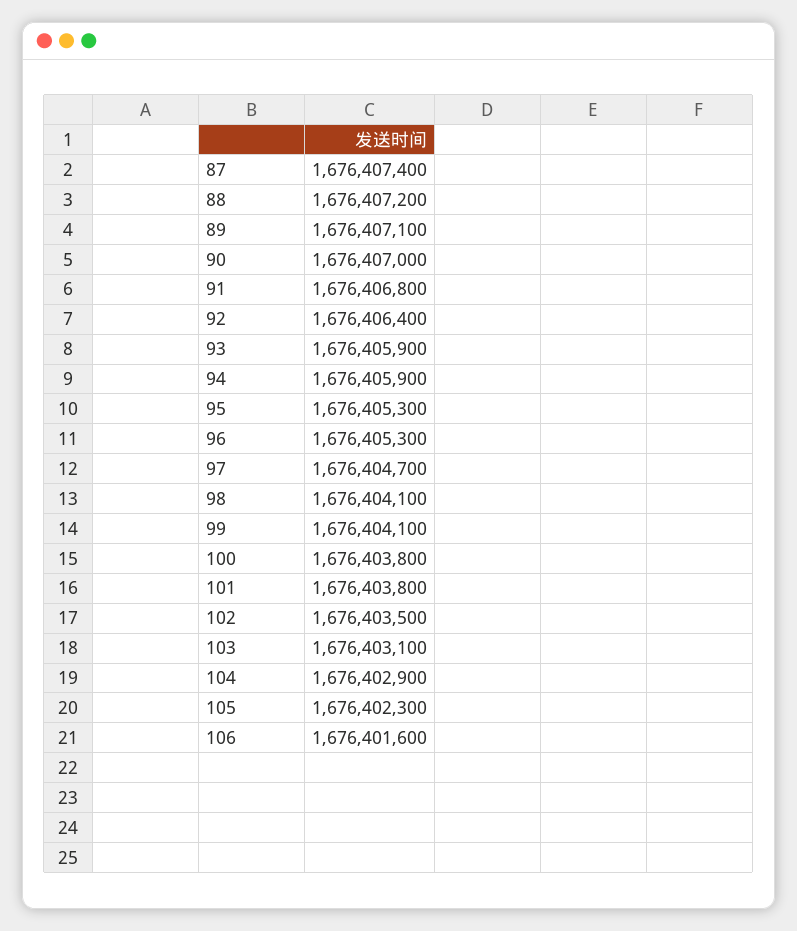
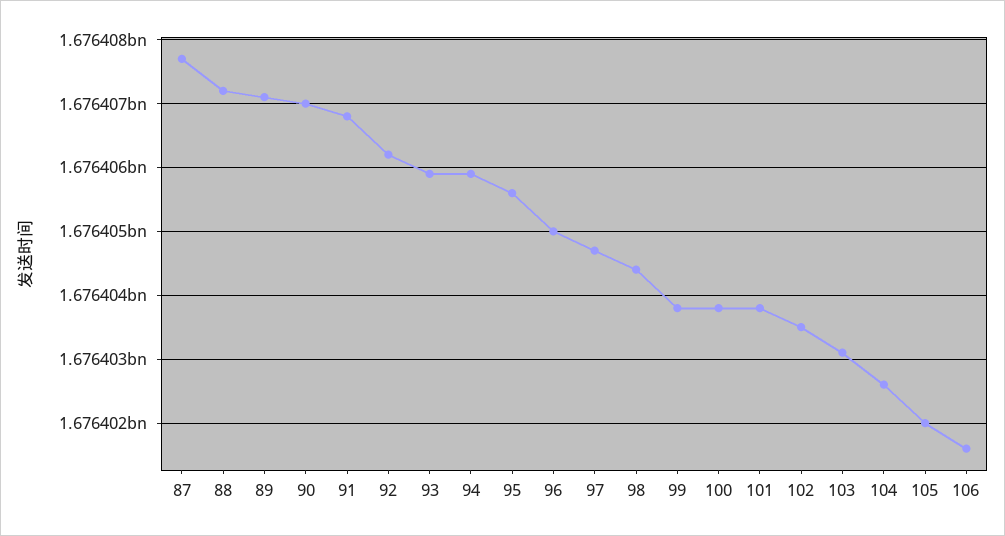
87: 1676407400 -> 1676407700
92: 1676406400 -> 1676406200
95: 1676405300 -> 1676405600
96: 1676405300 -> 1676405000
98: 1676404100 -> 1676404400
99: 1676404100 -> 1676403800
104: 1676402900 -> 1676402600
105: 1676402300 -> 1676402000

